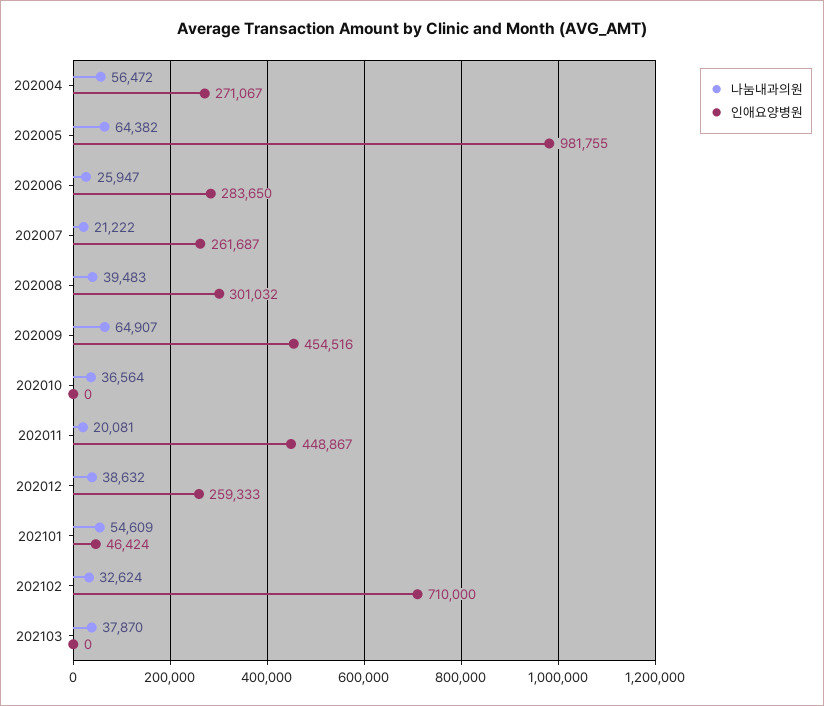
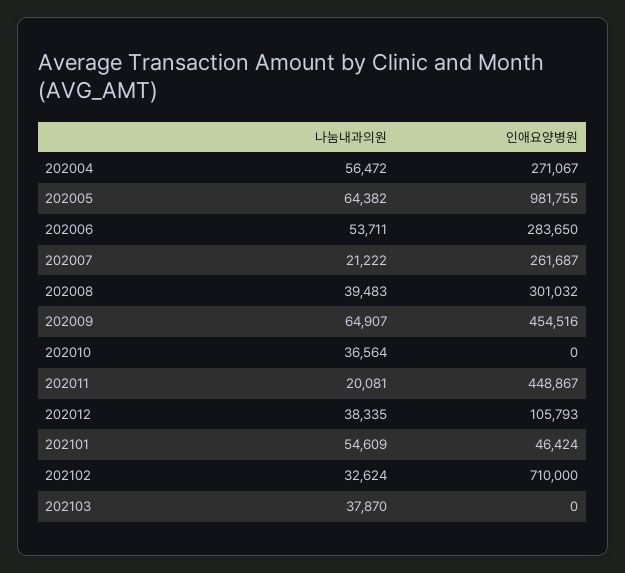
나눔내과의원, 202006: 25947 -> 53711
나눔내과의원, 202012: 38632 -> 38335
인애요양병원, 202012: 259333 -> 105793

